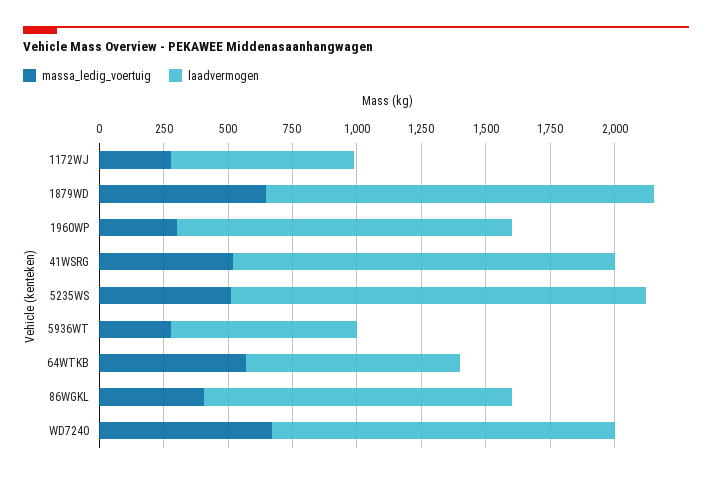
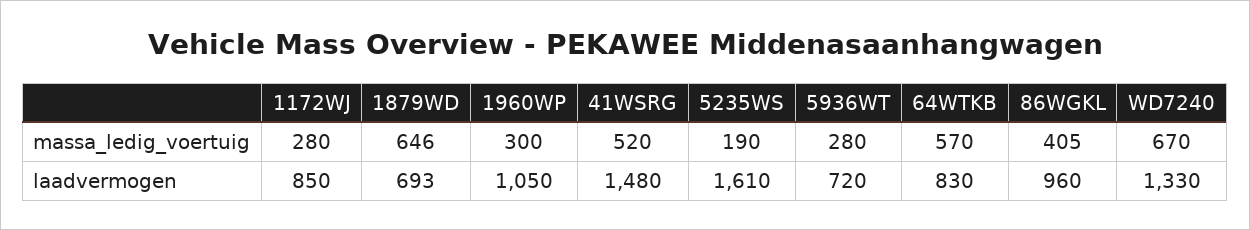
laadvermogen, 1172WJ: 700 -> 850
laadvermogen, 1879WD: 1500 -> 693
laadvermogen, 1960WP: 1300 -> 1050
massa_ledig_voertuig, 5235WS: 500 -> 190
laadvermogen, 86WGKL: 1200 -> 960

